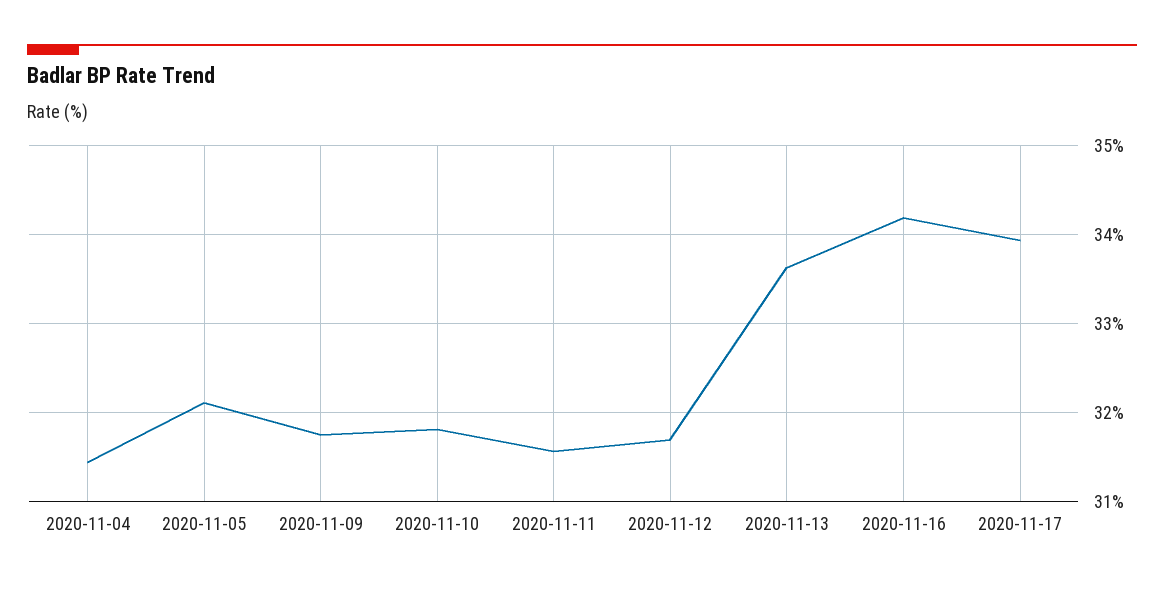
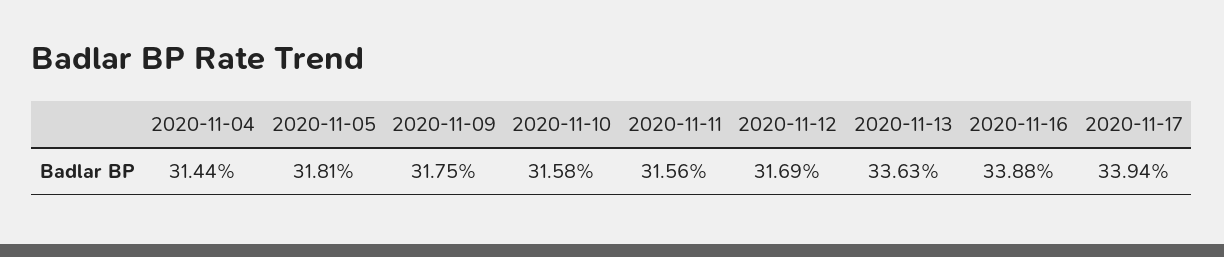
2020-11-05: 32.1 -> 31.81
2020-11-10: 31.8 -> 31.58
2020-11-16: 34.2 -> 33.88

